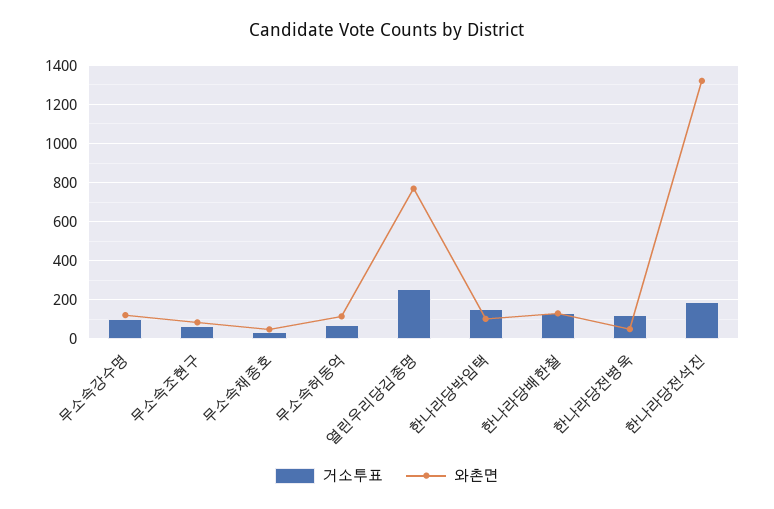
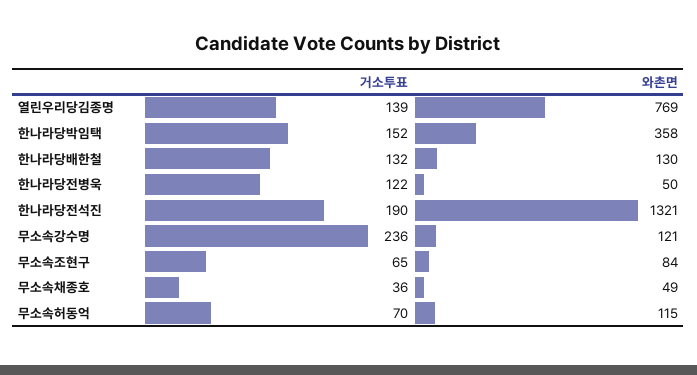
거소투표, 무소속강수명: 100 -> 236
거소투표, 열린우리당김종명: 250 -> 139
와촌면, 한나라당박임택: 100 -> 358

